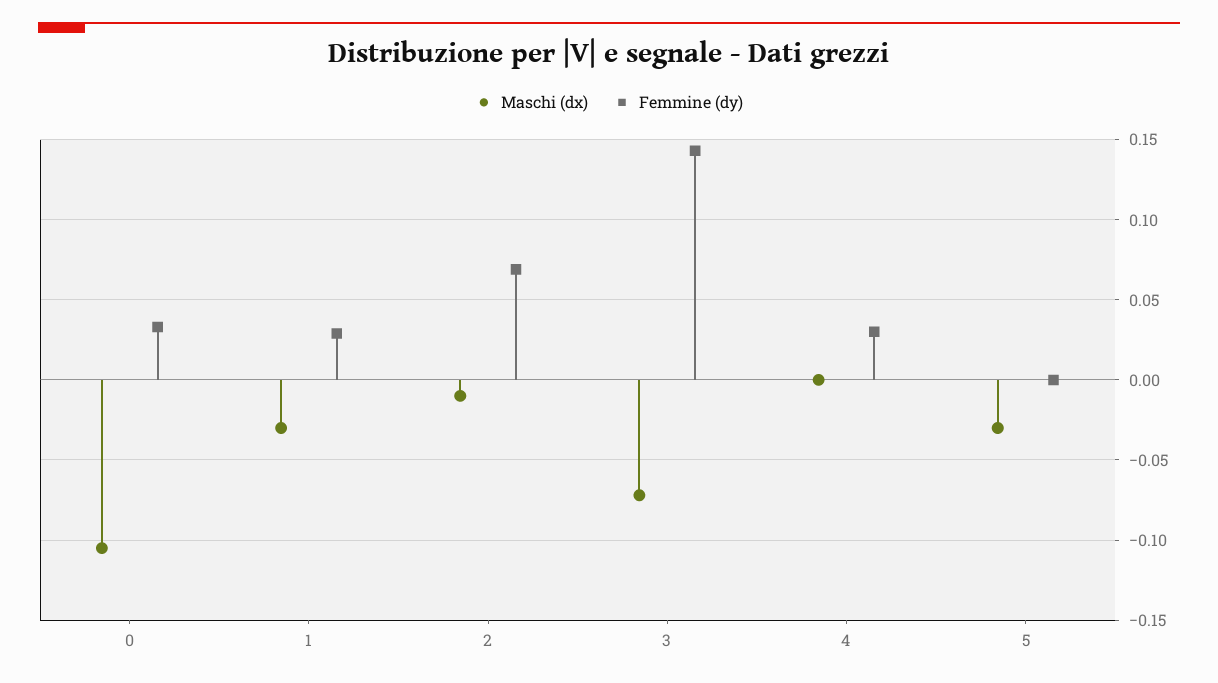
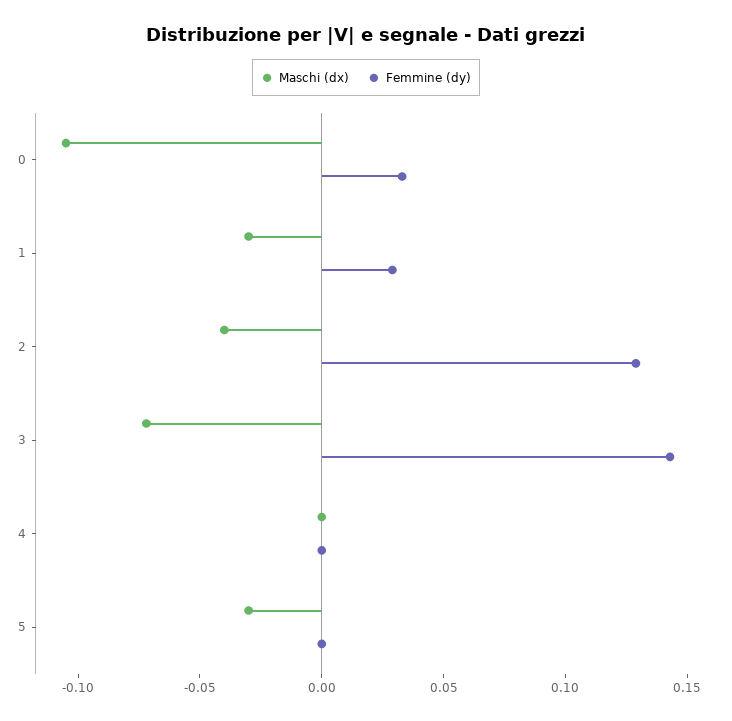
Maschi (dx), 2: -0.01 -> -0.04
Femmine (dy), 2: 0.07 -> 0.13
Femmine (dy), 4: 0.03 -> 0

